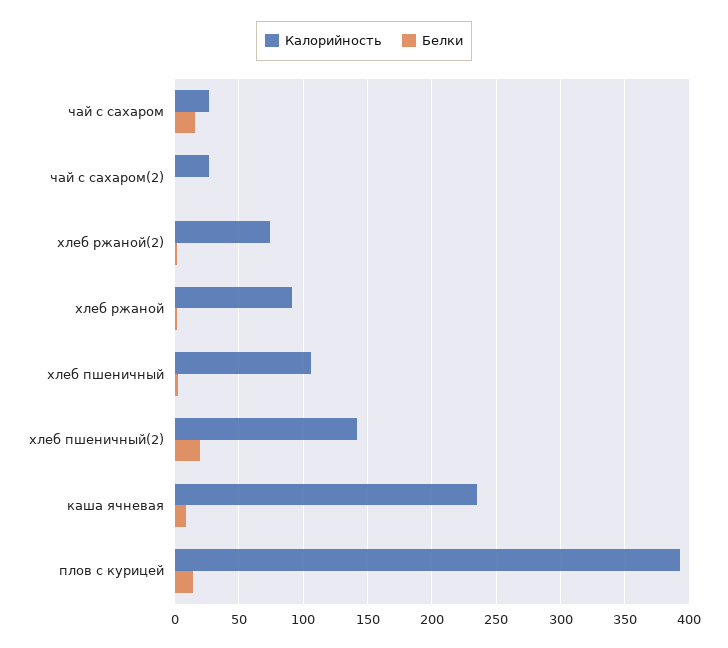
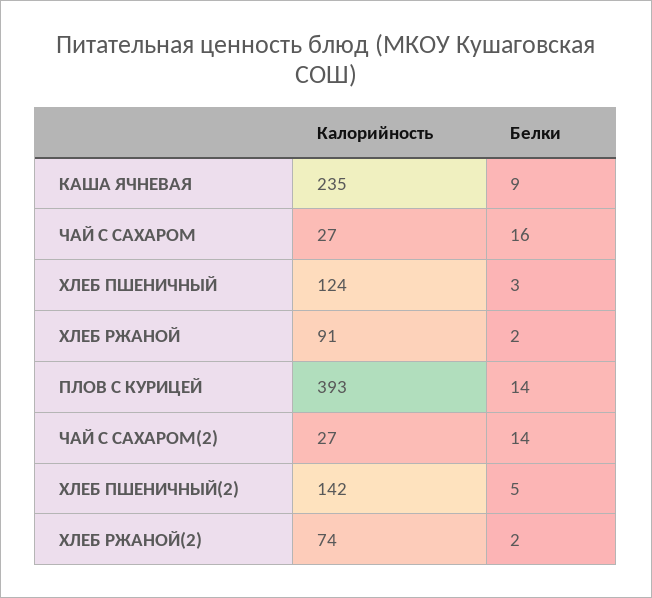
Белки, чай с сахаром(2): 0 -> 14
Калорийность, хлеб пшеничный: 105 -> 124
Белки, хлеб пшеничный(2): 20 -> 5

